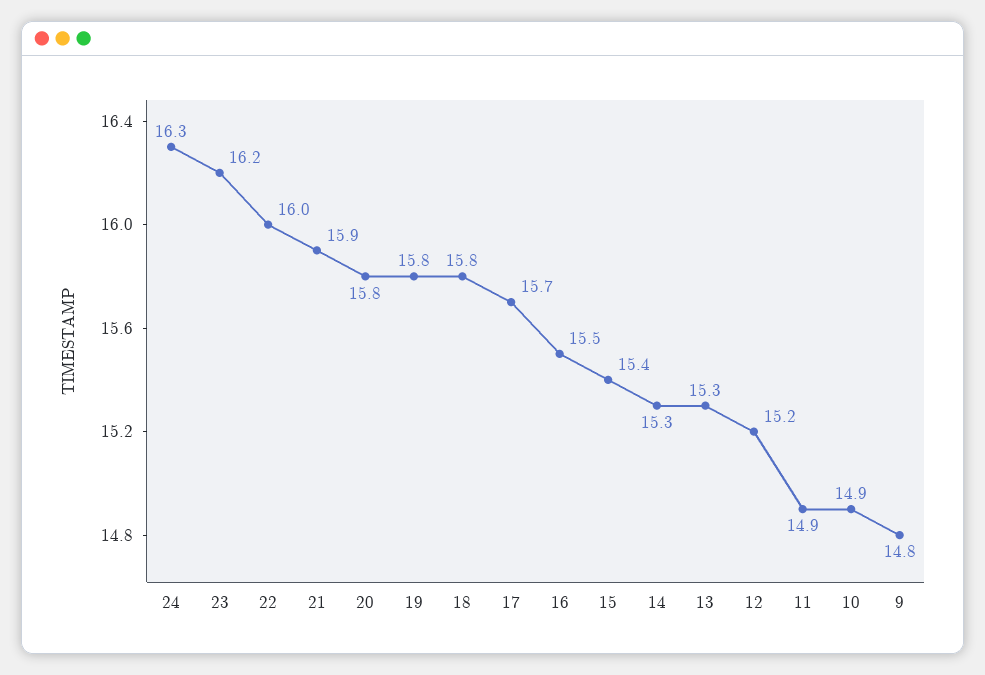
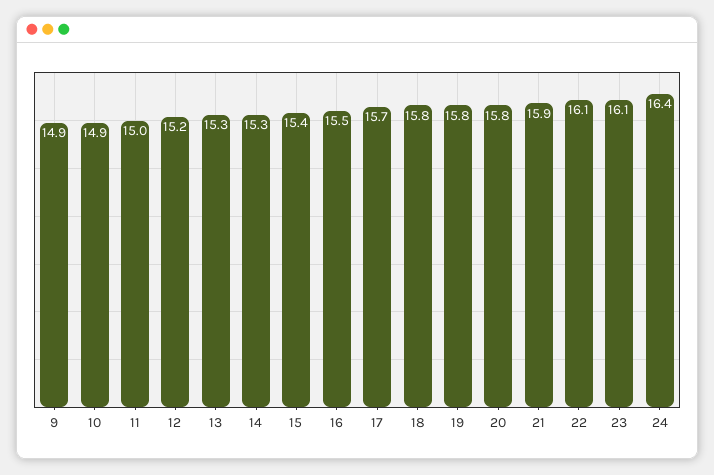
24: 16.3 -> 16.4
23: 16.2 -> 16.1
22: 16 -> 16.1
11: 14.9 -> 15
9: 14.8 -> 14.9

